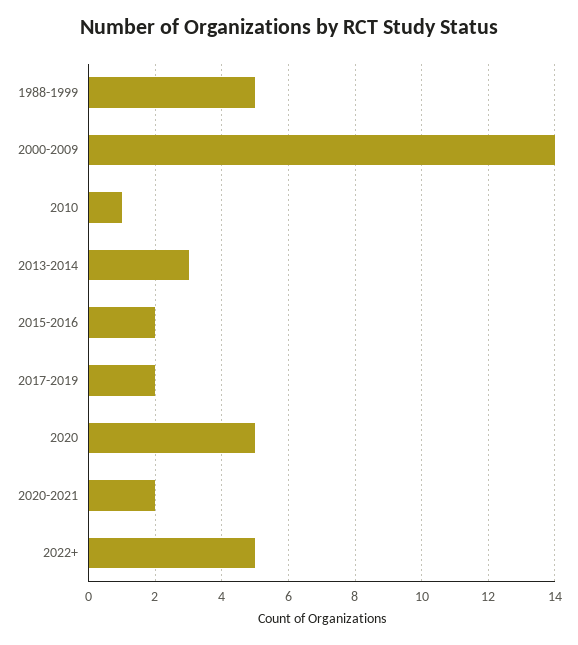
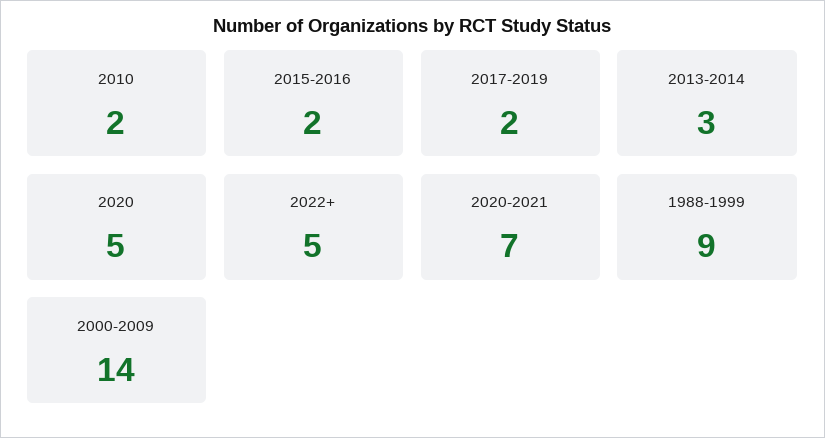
1988-1999: 5 -> 9
2010: 1 -> 2
2020-2021: 2 -> 7

